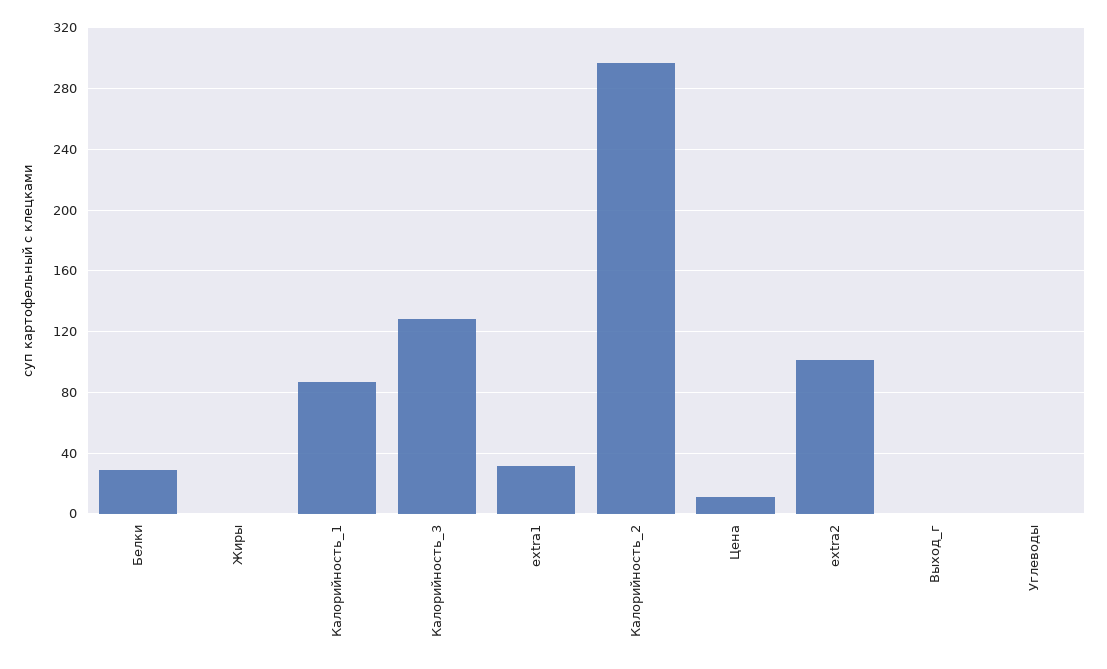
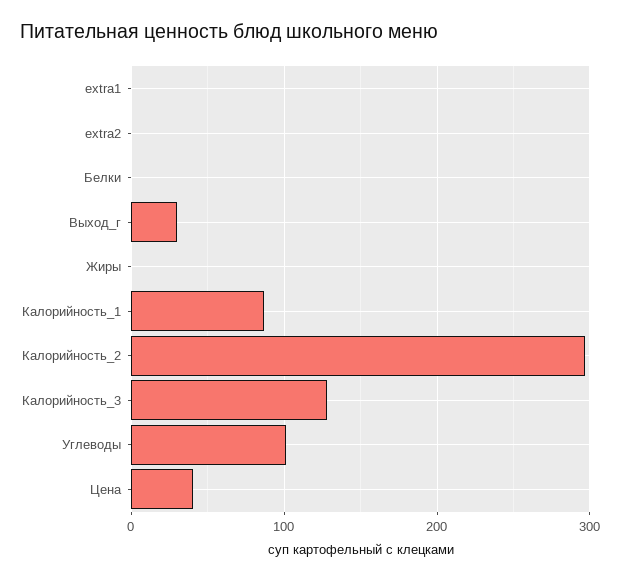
Белки: 30 -> 0
extra1: 30 -> 0
Цена: 10 -> 40
extra2: 100 -> 0
Выход_г: 0 -> 30
Углеводы: 0 -> 100

